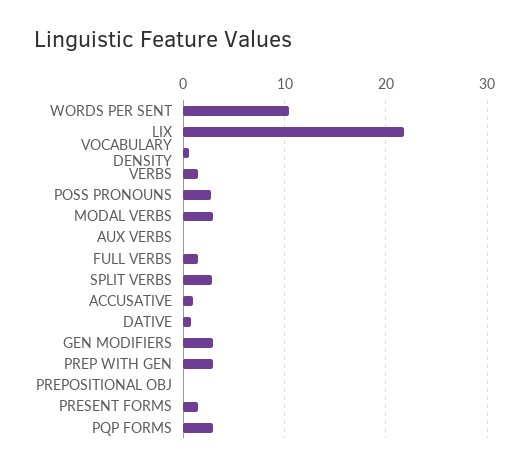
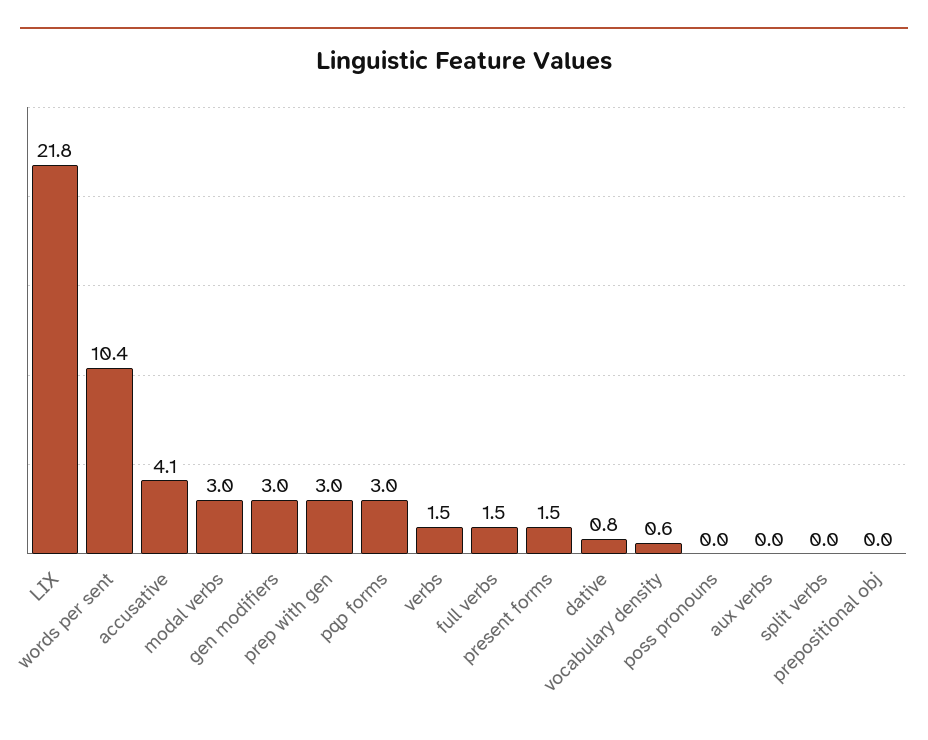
POSS PRONOUNS: 3 -> 0
SPLIT VERBS: 3 -> 0
ACCUSATIVE: 1 -> 4.1

